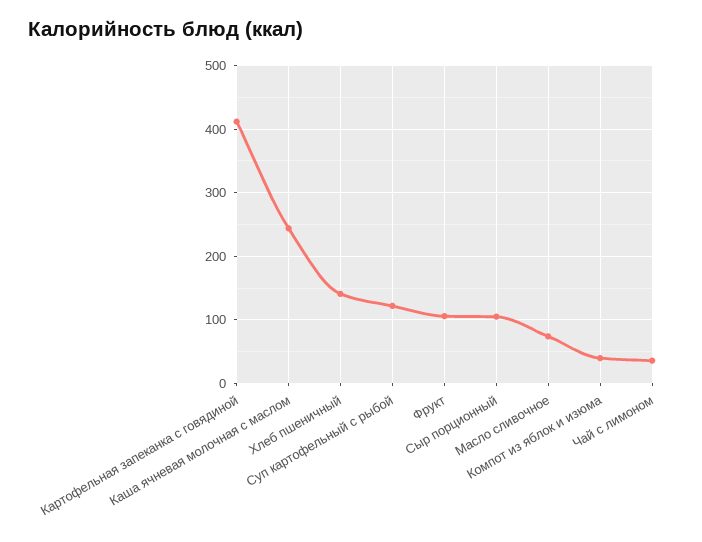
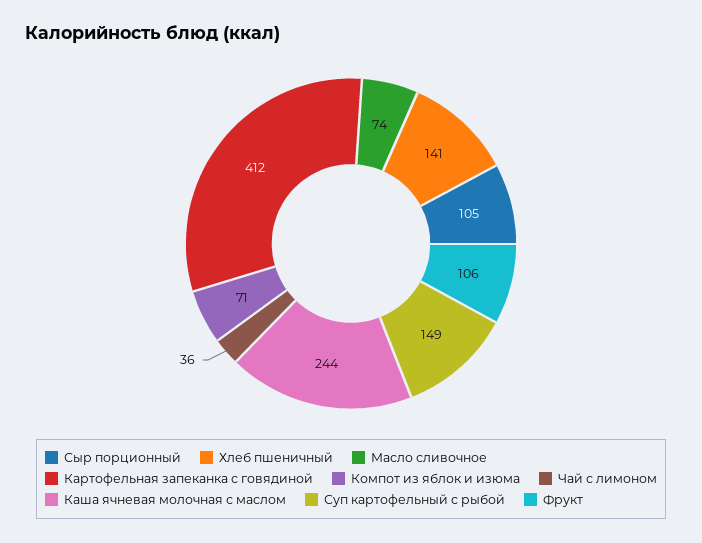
Суп картофельный с рыбой: 120 -> 149
Компот из яблок и изюма: 40 -> 71

